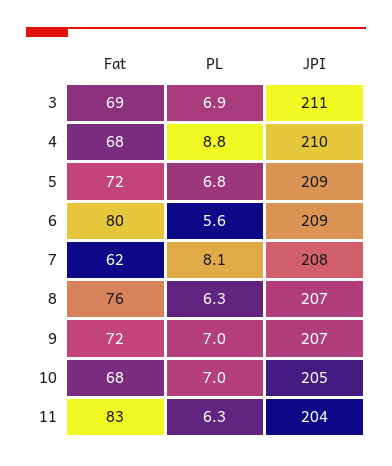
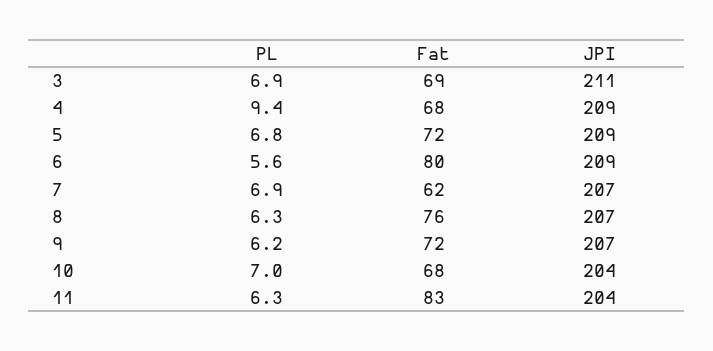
PL, 4: 8.8 -> 9.4
JPI, 4: 210 -> 209
PL, 7: 8.1 -> 6.9
JPI, 7: 208 -> 207
PL, 9: 7 -> 6.2
JPI, 10: 205 -> 204

